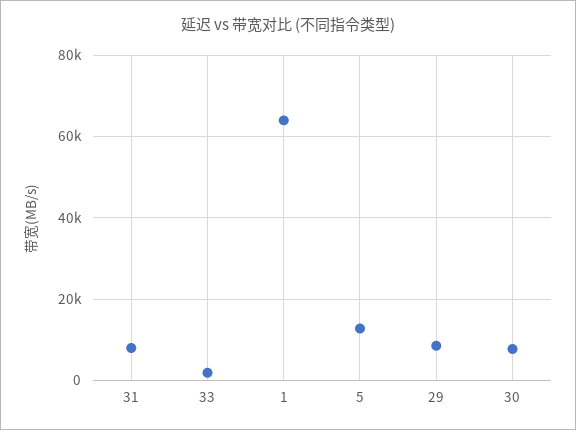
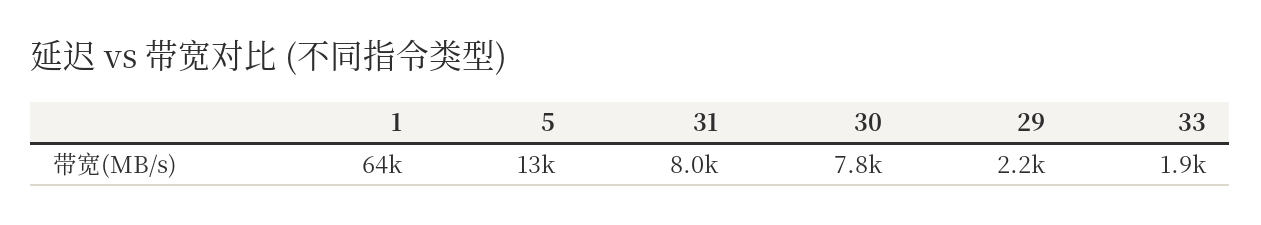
29: 8000 -> 2200

